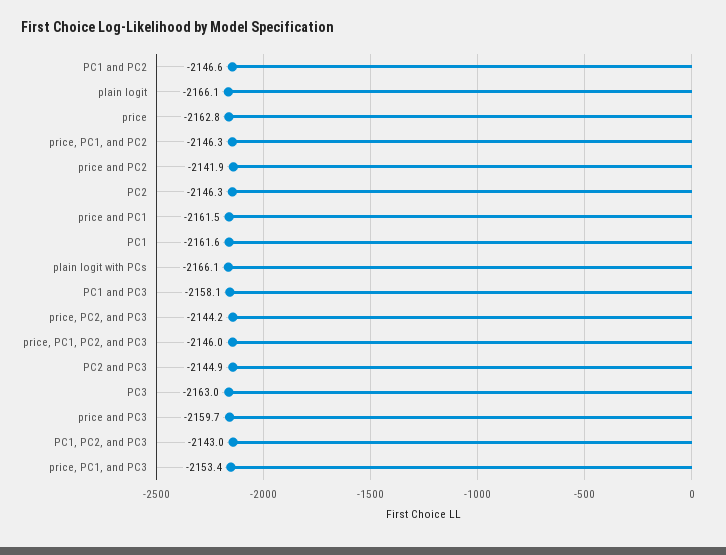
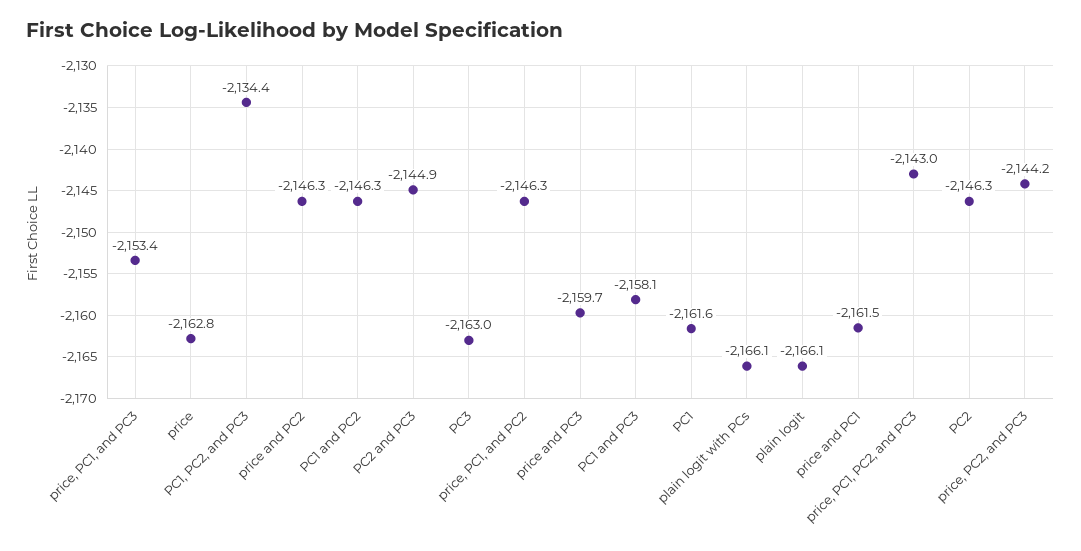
PC1 and PC2: -2146.6 -> -2146.3
price and PC2: -2141.9 -> -2146.3
price, PC1, PC2, and PC3: -2146 -> -2143
PC1, PC2, and PC3: -2143 -> -2134.4

